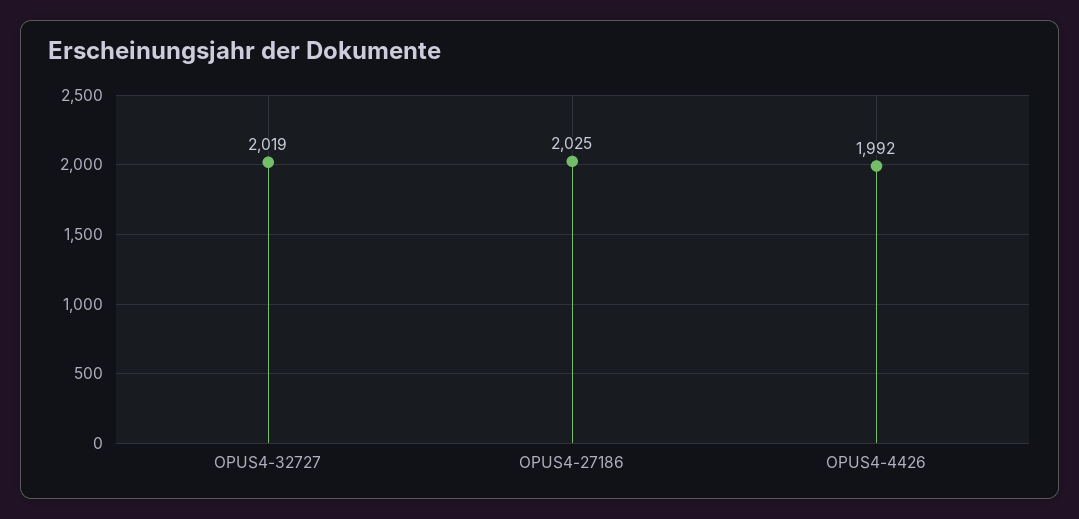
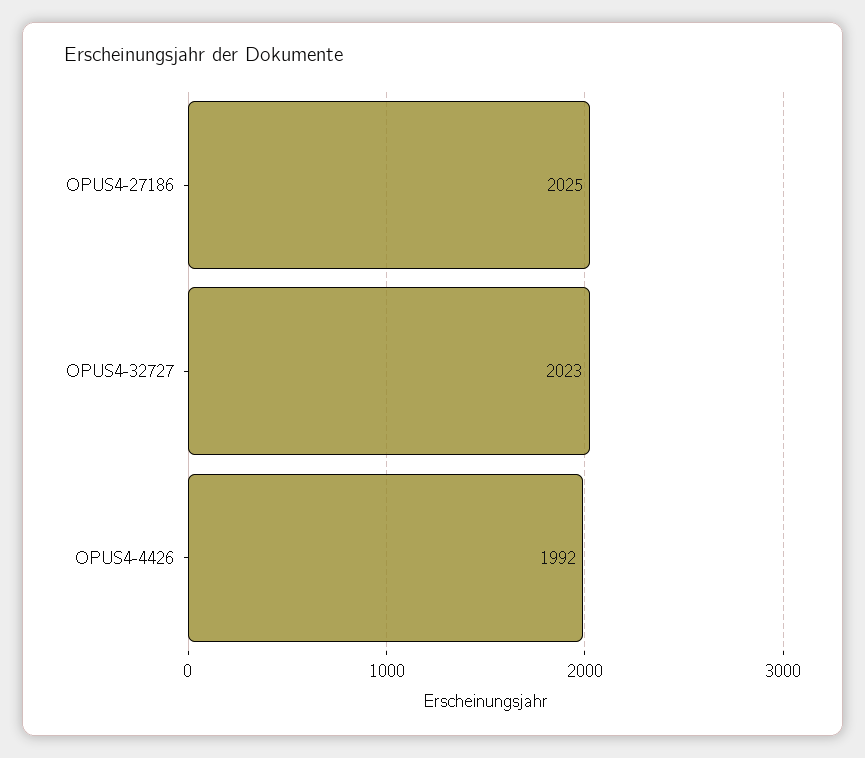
OPUS4-32727: 2019 -> 2023

